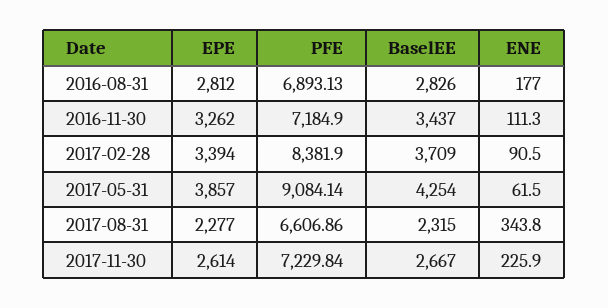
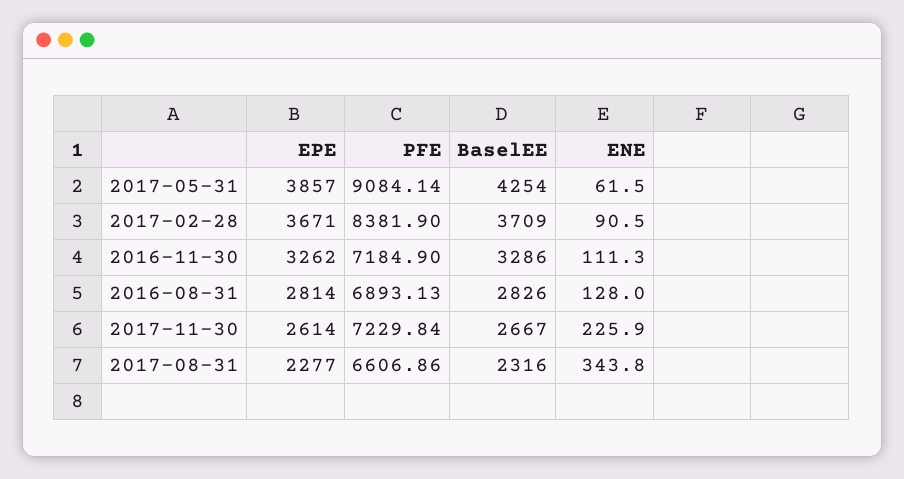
EPE, 2016-08-31: 2812 -> 2814
ENE, 2016-08-31: 177 -> 128
BaselEE, 2016-11-30: 3437 -> 3286
EPE, 2017-02-28: 3394 -> 3671
BaselEE, 2017-08-31: 2315 -> 2316

